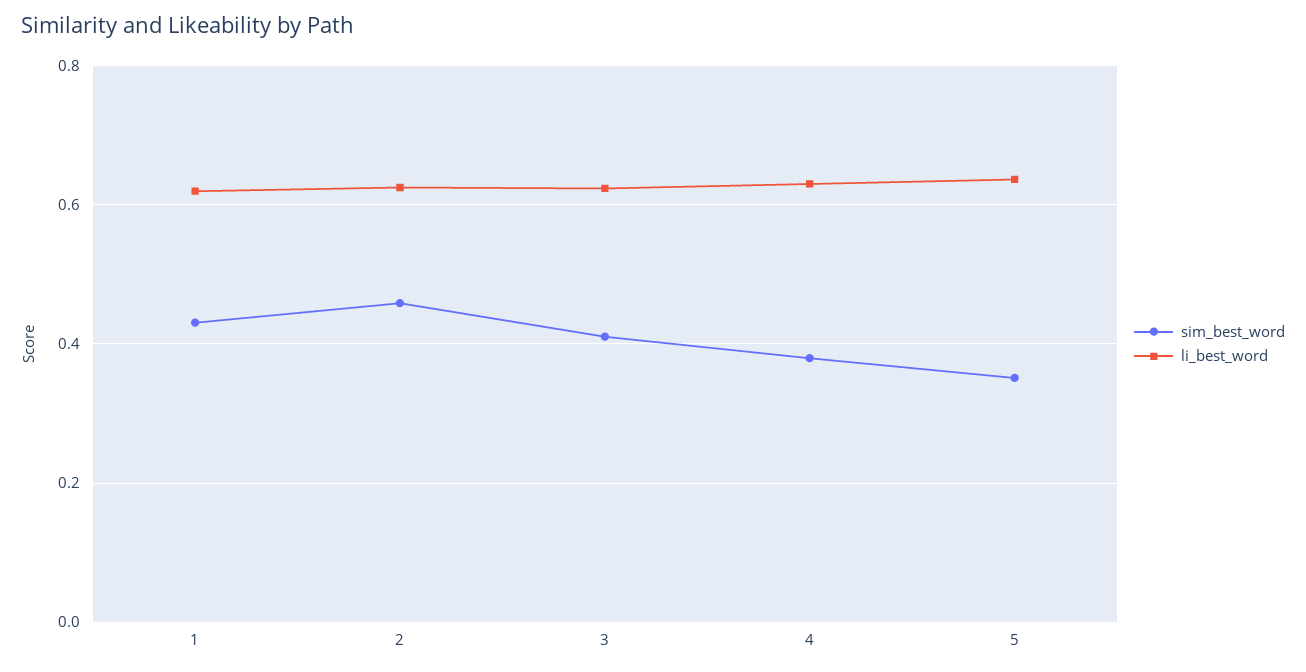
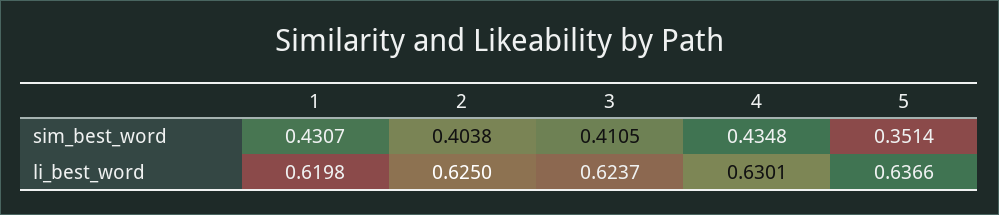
sim_best_word, 2: 0.46 -> 0.4038
sim_best_word, 4: 0.38 -> 0.4348

